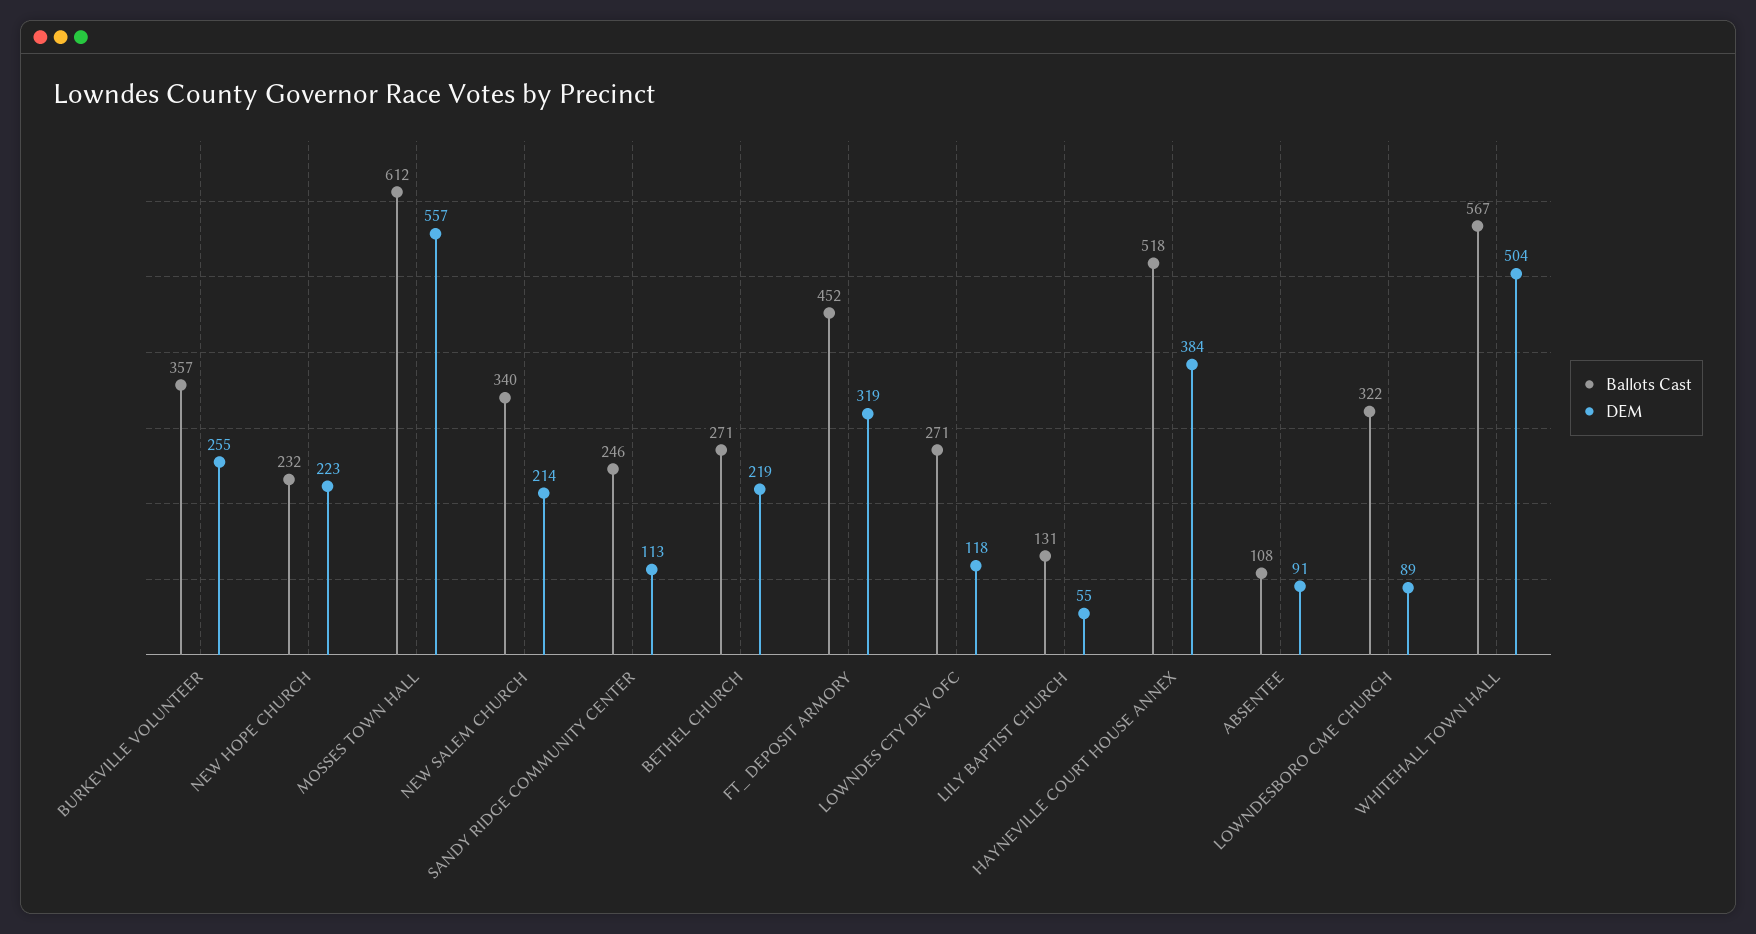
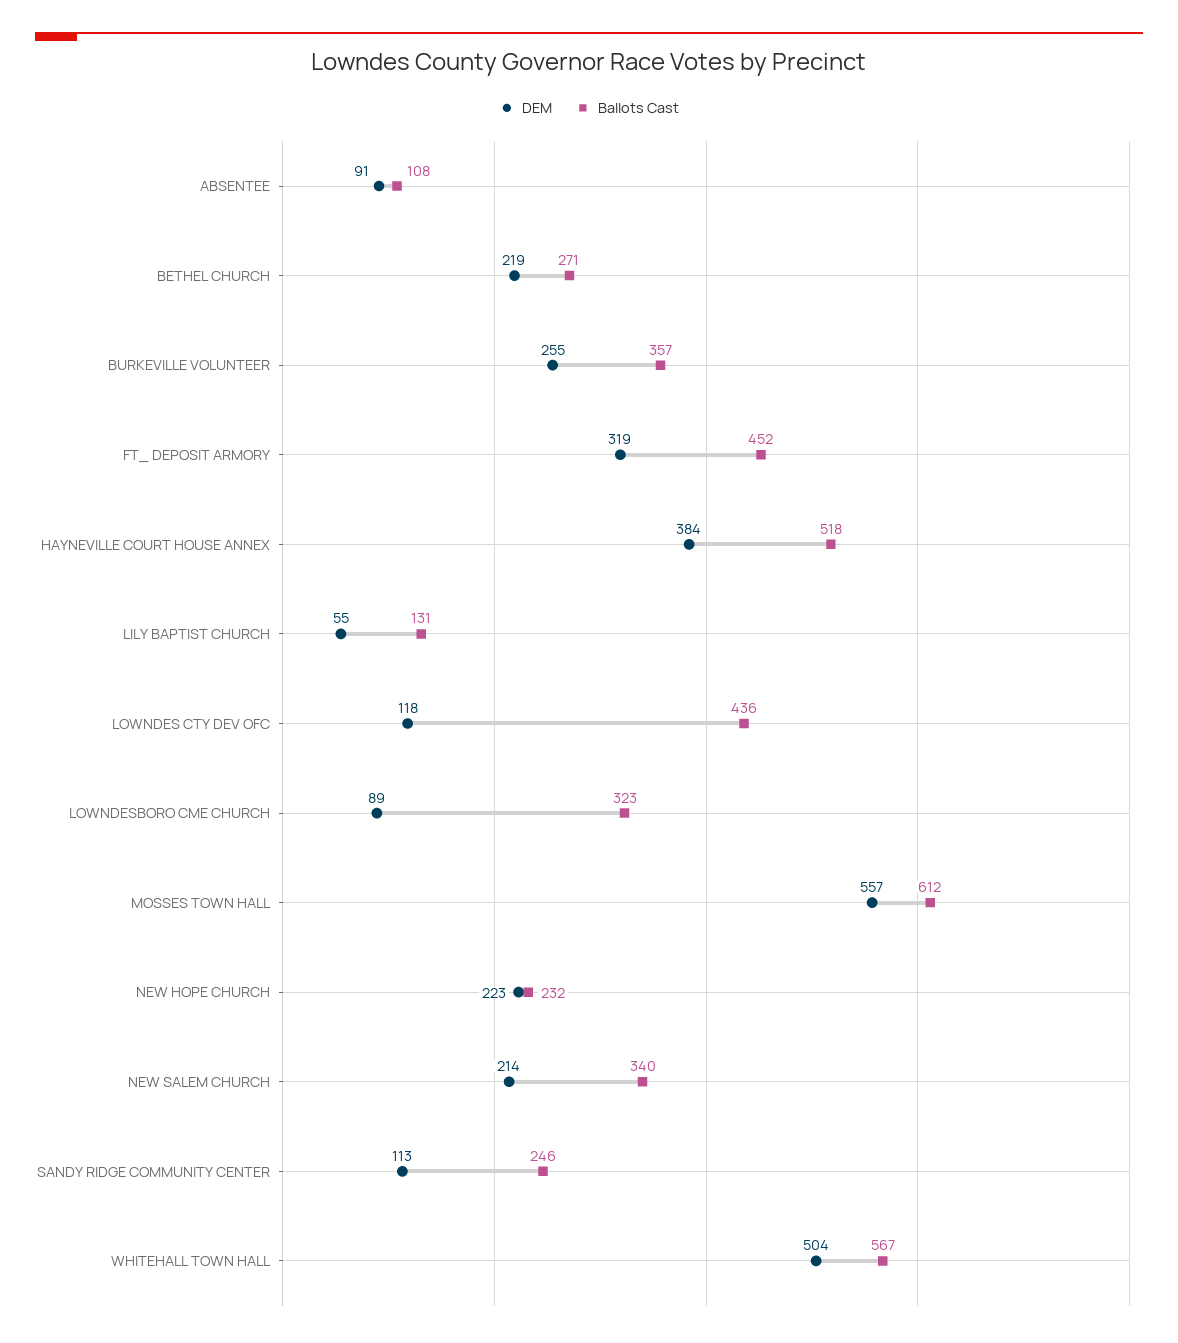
Ballots Cast, LOWNDES CTY DEV OFC: 271 -> 436
Ballots Cast, LOWNDESBORO CME CHURCH: 322 -> 323

